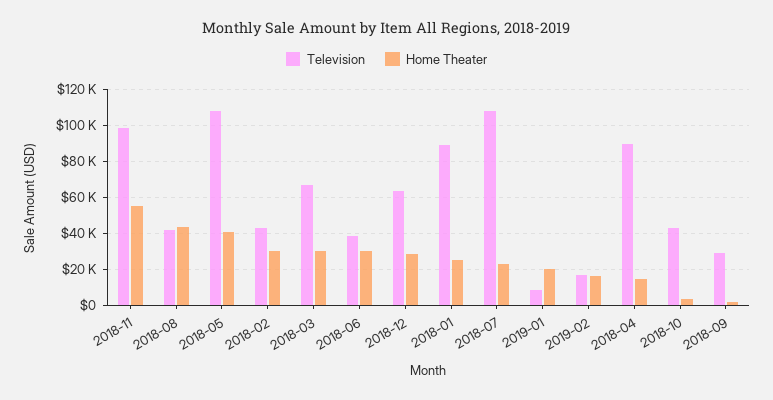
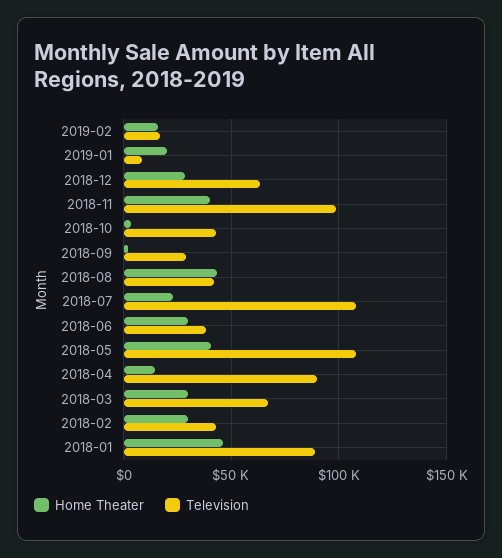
Home Theater, 2018-11: 55000 -> 40000
Home Theater, 2018-01: 25000 -> 45000

